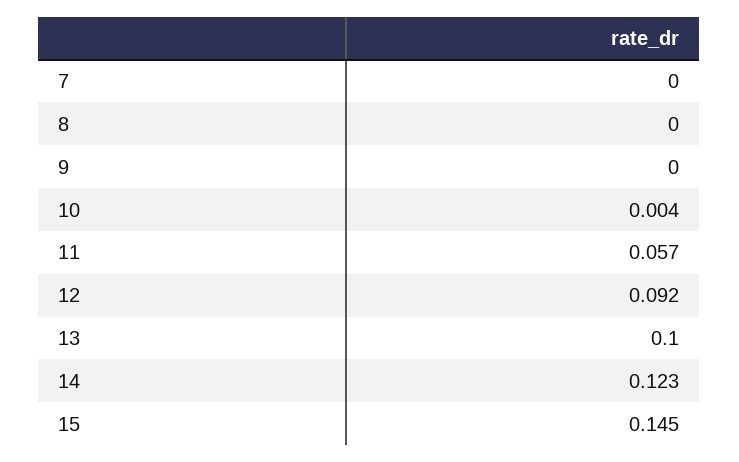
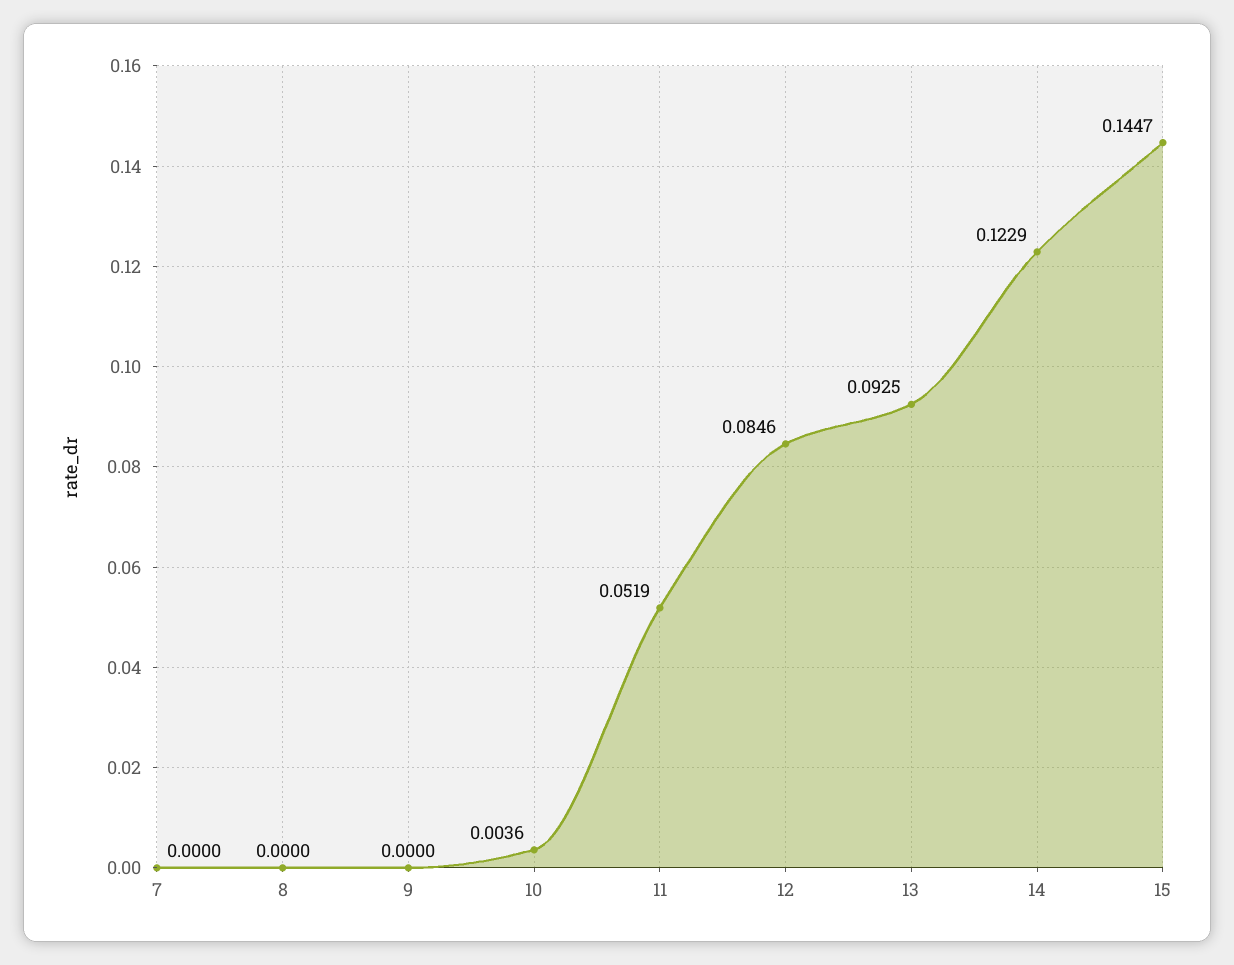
11: 0.057 -> 0.0519
12: 0.092 -> 0.0846
13: 0.1 -> 0.0925

